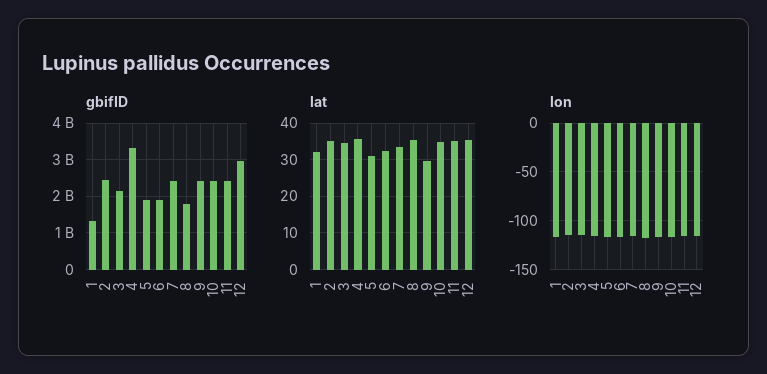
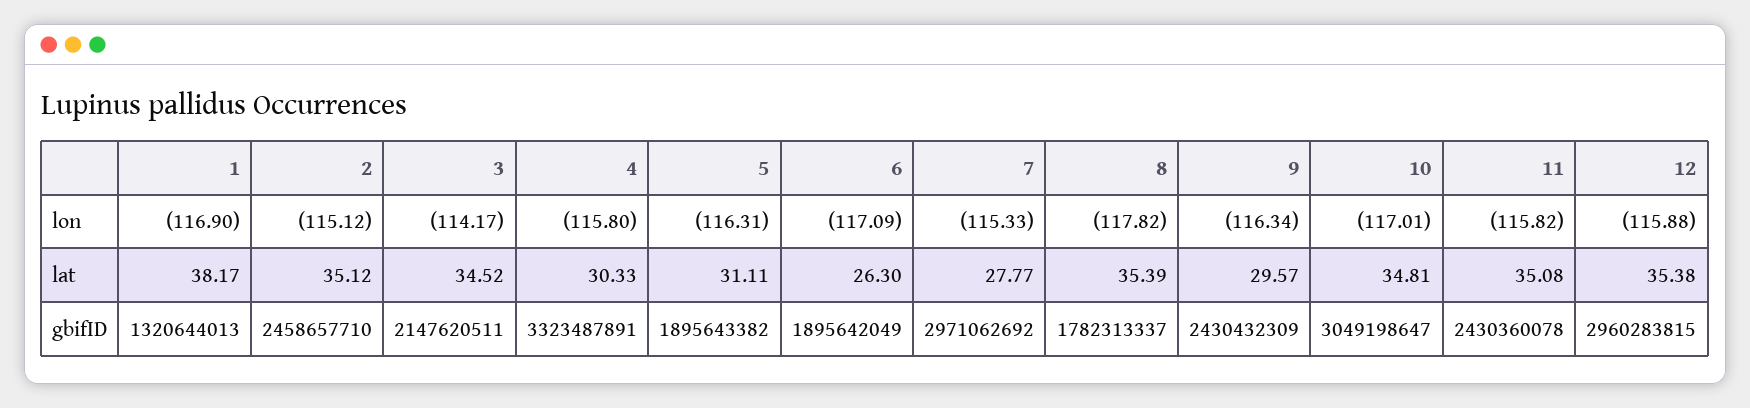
gbifID, 7: 2400000000 -> 2971062692
gbifID, 10: 2400000000 -> 3049198647
lat, 1: 32 -> 38.17
lat, 4: 36 -> 30.33
lat, 6: 32 -> 26.3
lat, 7: 34 -> 27.77

